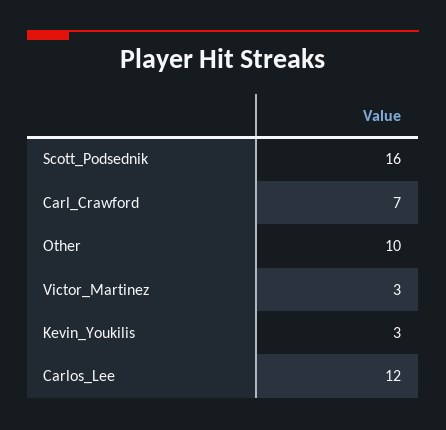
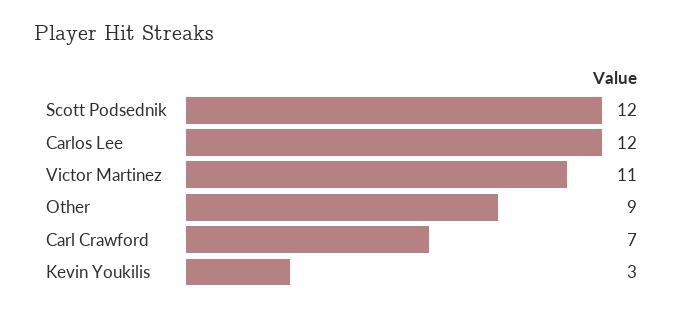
Scott_Podsednik: 16 -> 12
Other: 10 -> 9
Victor_Martinez: 3 -> 11

